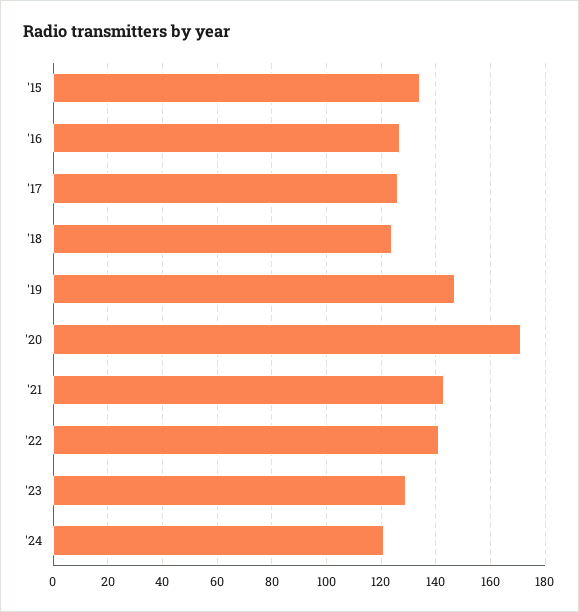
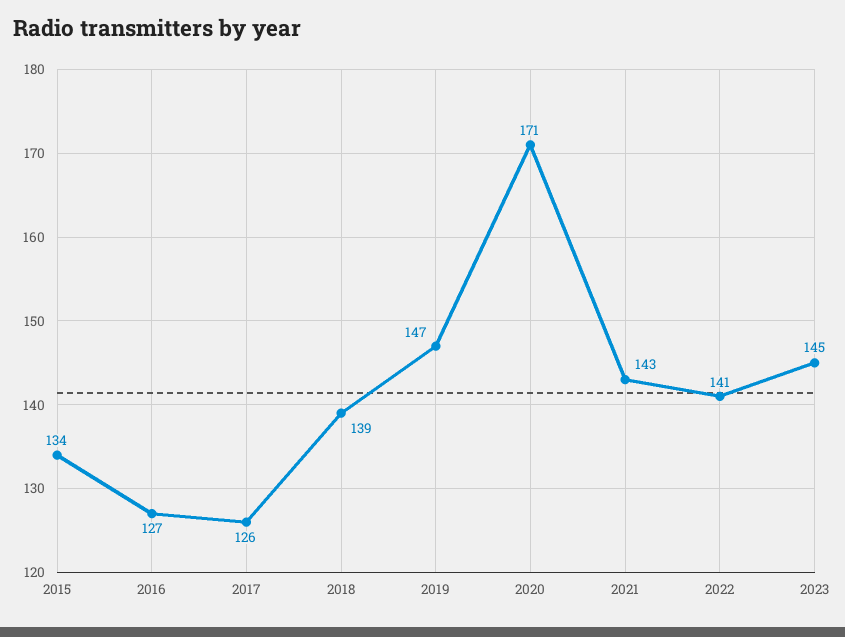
'18: 125 -> 139
'23: 130 -> 145
'24: 120 -> none

